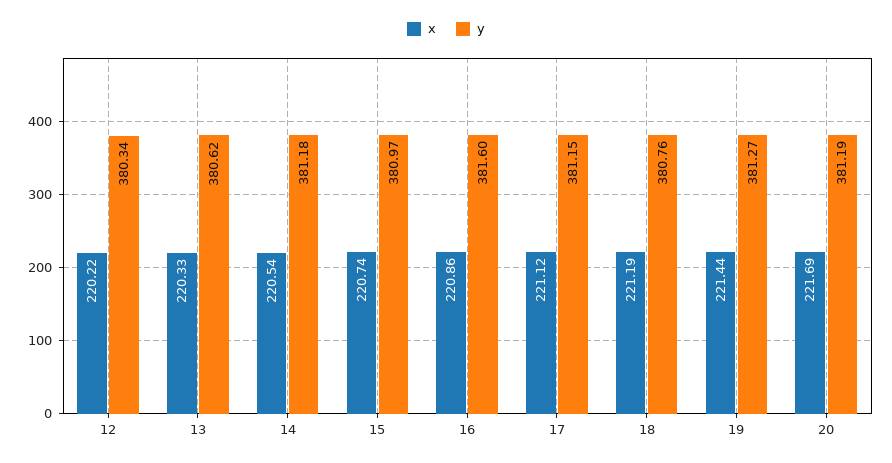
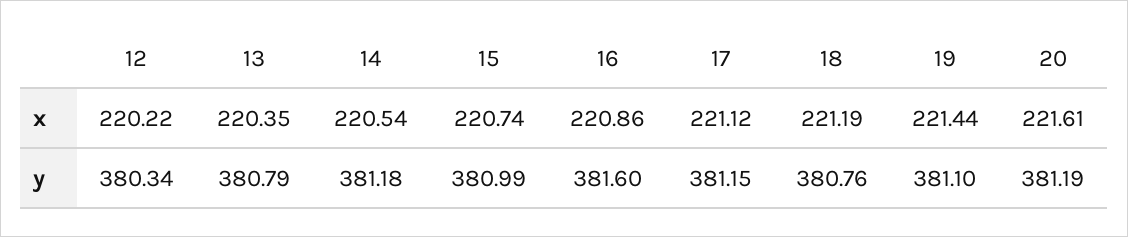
x, 13: 220.33 -> 220.35
y, 13: 380.62 -> 380.79
y, 15: 380.97 -> 380.99
y, 19: 381.27 -> 381.1
x, 20: 221.69 -> 221.61

